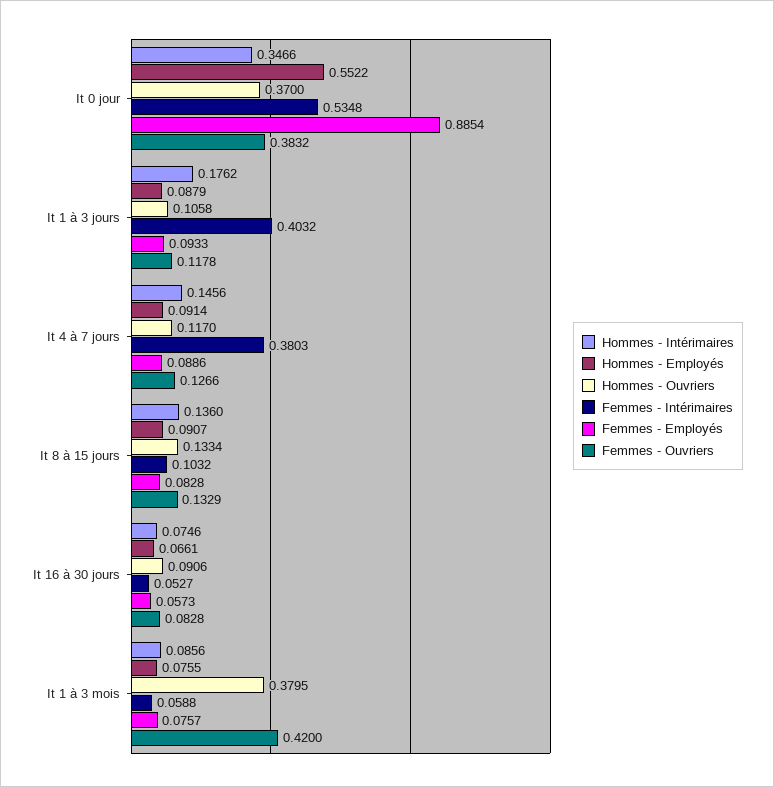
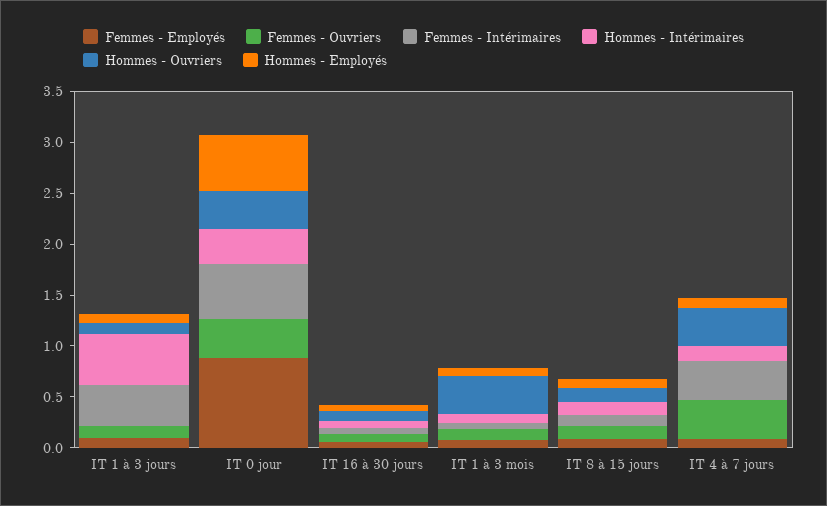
Hommes - Intérimaires, It 1 à 3 jours: 0.1762 -> 0.5
Hommes - Ouvriers, It 4 à 7 jours: 0.117 -> 0.4
Femmes - Ouvriers, It 4 à 7 jours: 0.1266 -> 0.4
Femmes - Ouvriers, It 1 à 3 mois: 0.42 -> 0.1

